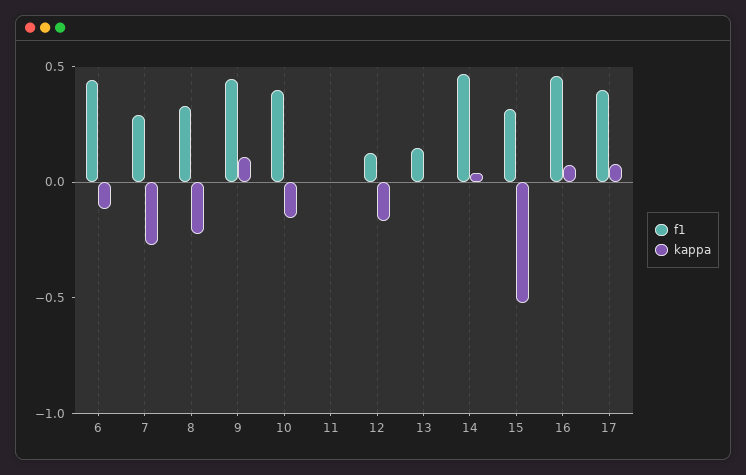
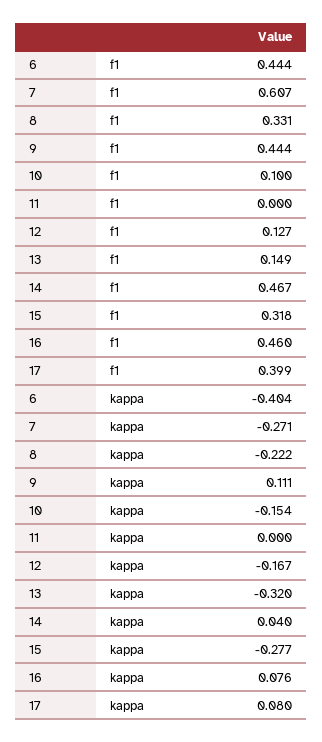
kappa, 6: -0.1 -> -0.404
f1, 7: 0.3 -> 0.607
f1, 10: 0.4 -> 0.1
kappa, 13: 0 -> -0.32
kappa, 15: -0.5 -> -0.277

